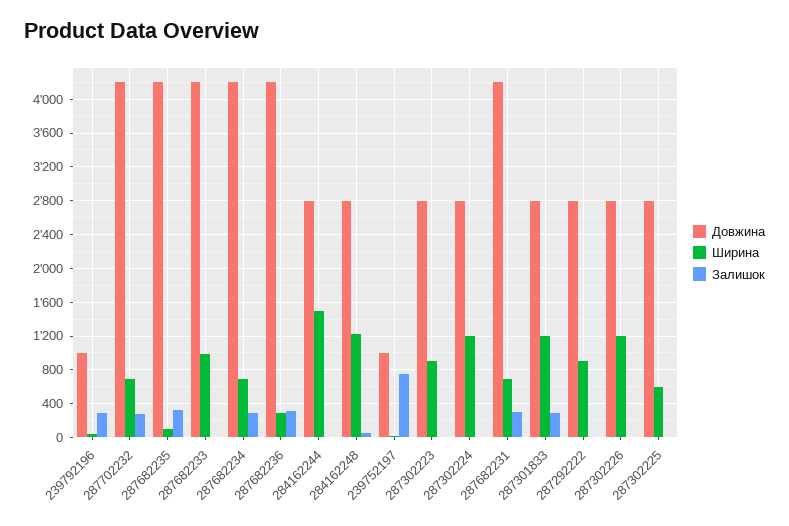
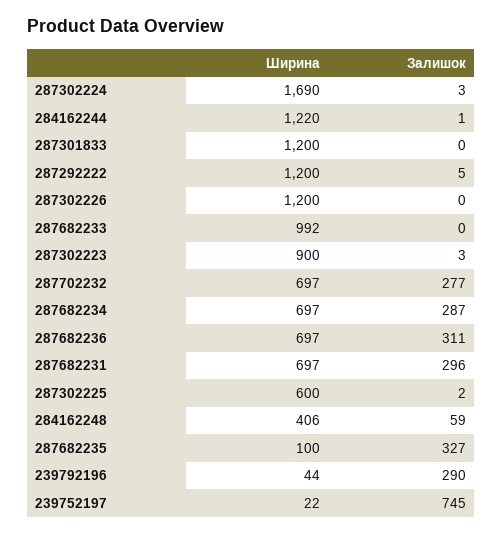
Довжина, 239792196: 1000 -> none
Довжина, 287702232: 4200 -> none
Довжина, 287682235: 4200 -> none
Довжина, 287682233: 4200 -> none
Довжина, 287682234: 4200 -> none
Довжина, 287682236: 4200 -> none
Ширина, 287682236: 300 -> 697
Довжина, 284162244: 2800 -> none
Ширина, 284162244: 1500 -> 1220
Довжина, 284162248: 2800 -> none
Ширина, 284162248: 1200 -> 406
Довжина, 239752197: 1000 -> none
Довжина, 287302223: 2800 -> none
Довжина, 287302224: 2800 -> none
Ширина, 287302224: 1200 -> 1690
Довжина, 287682231: 4200 -> none
Довжина, 287301833: 2800 -> none
Залишок, 287301833: 300 -> 0
Довжина, 287292222: 2800 -> none
Ширина, 287292222: 900 -> 1200
Довжина, 287302226: 2800 -> none
Довжина, 287302225: 2800 -> none

